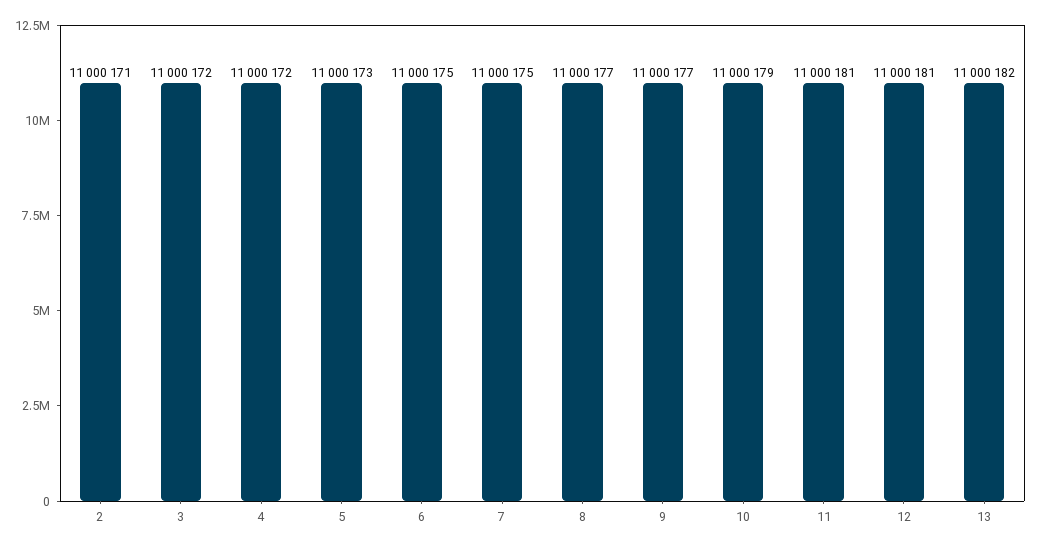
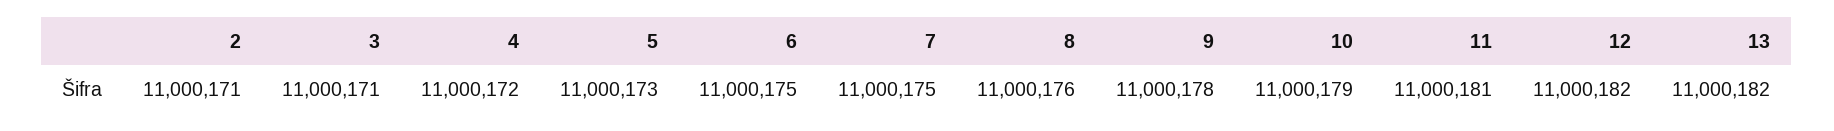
3: 11000172 -> 11000171
8: 11000177 -> 11000176
9: 11000177 -> 11000178
12: 11000181 -> 11000182

